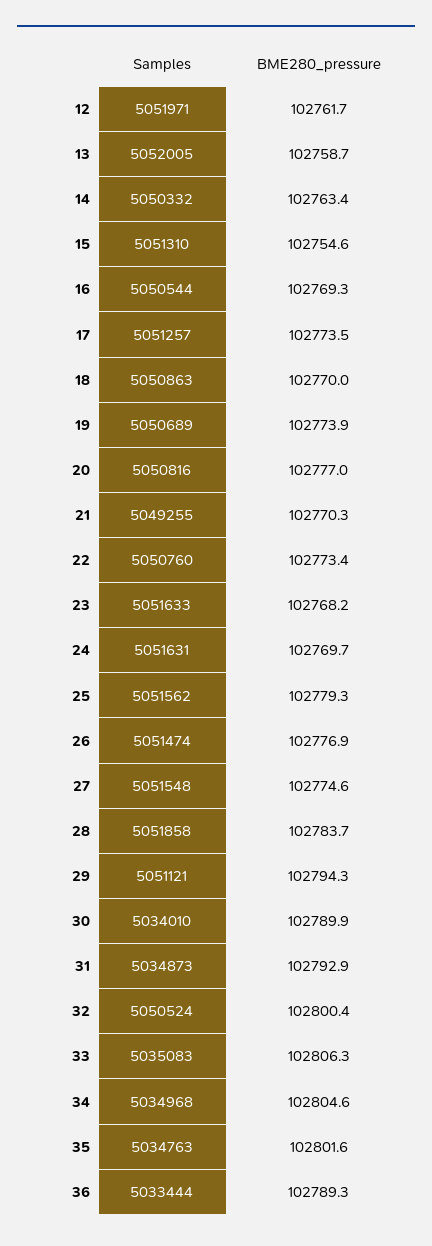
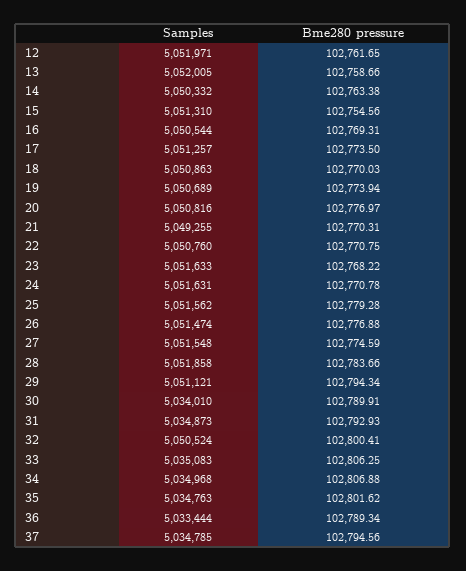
BME280_pressure, 22: 102773.4 -> 102770.75
BME280_pressure, 24: 102769.7 -> 102770.78
BME280_pressure, 34: 102804.6 -> 102806.88
Samples, 37: none -> 5034785
BME280_pressure, 37: none -> 102794.56

